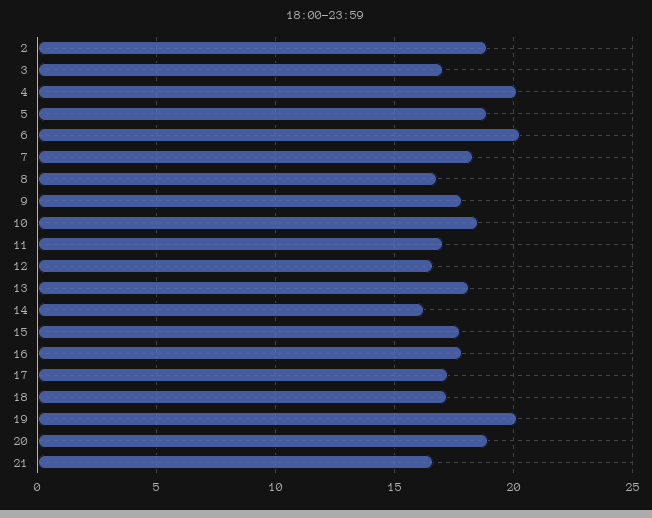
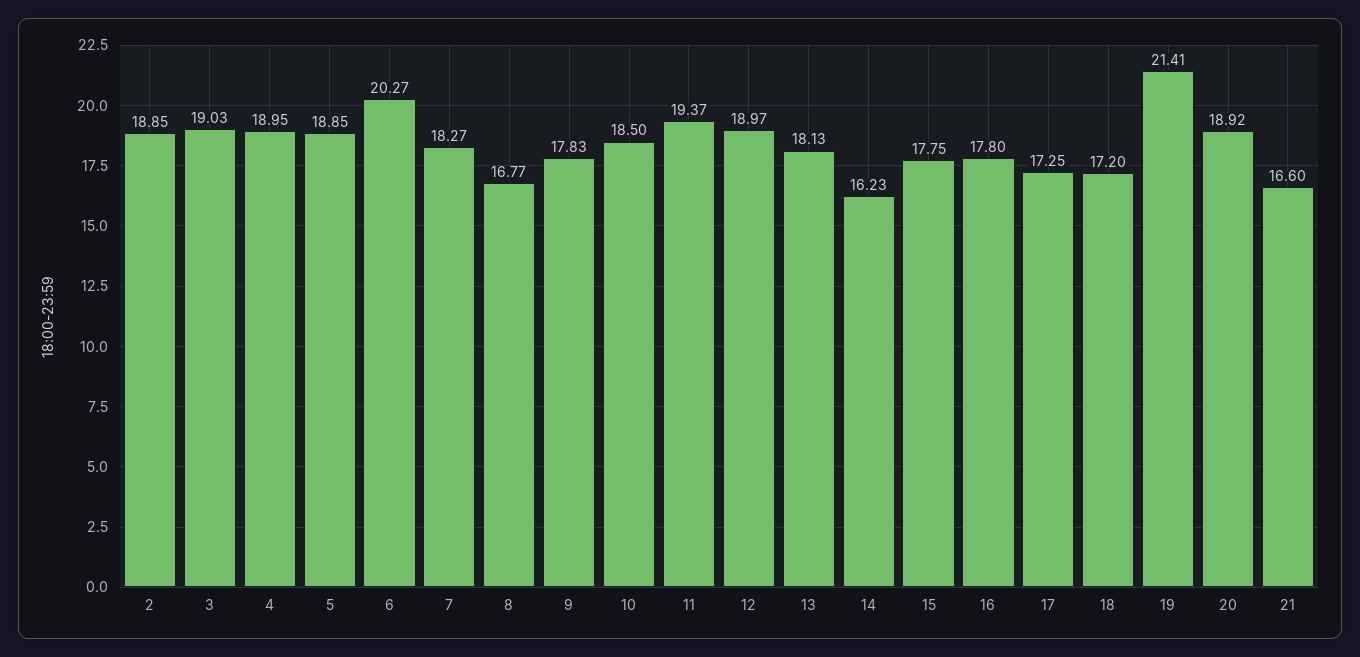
3: 17 -> 19.03
4: 20 -> 18.95
11: 17 -> 19.37
12: 16.5 -> 18.97
19: 20 -> 21.41

